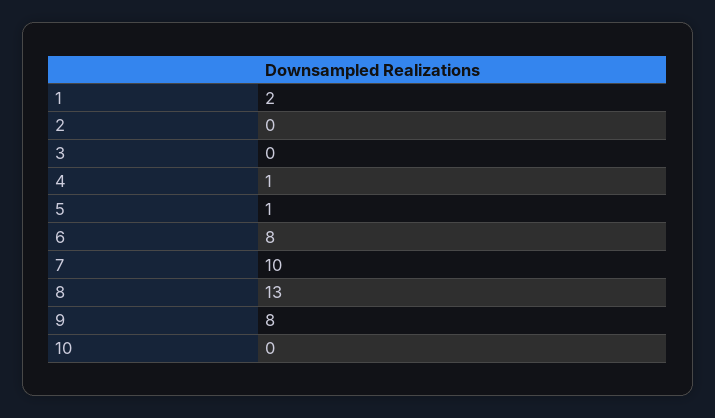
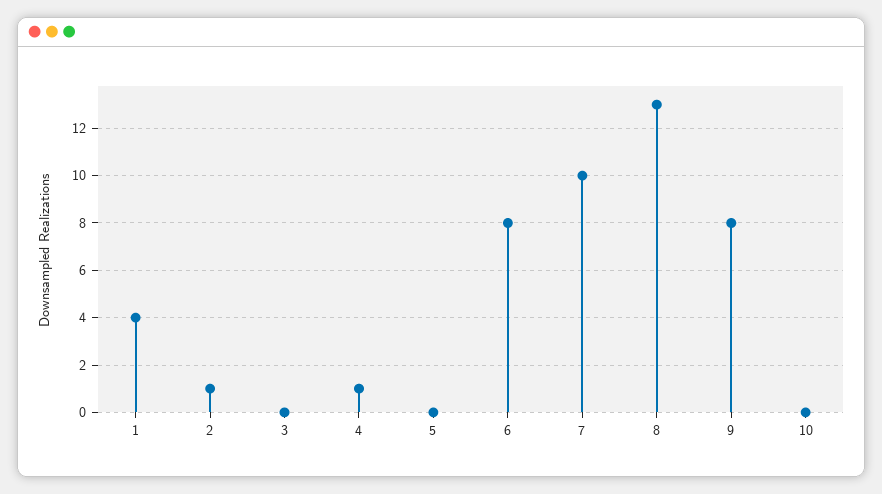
1: 2 -> 4
2: 0 -> 1
5: 1 -> 0

